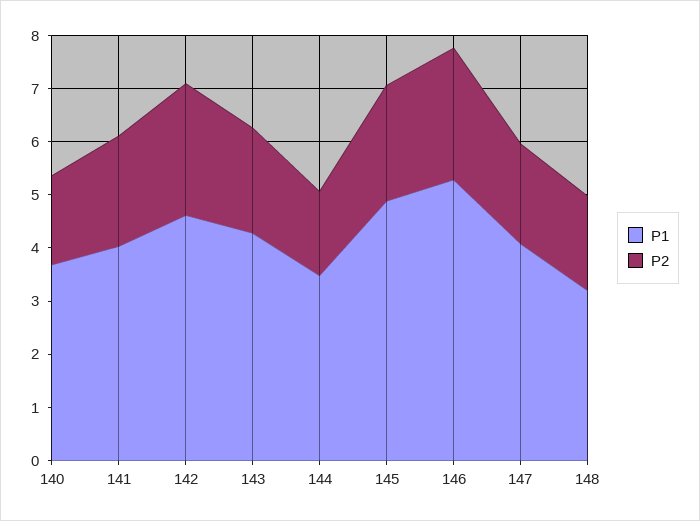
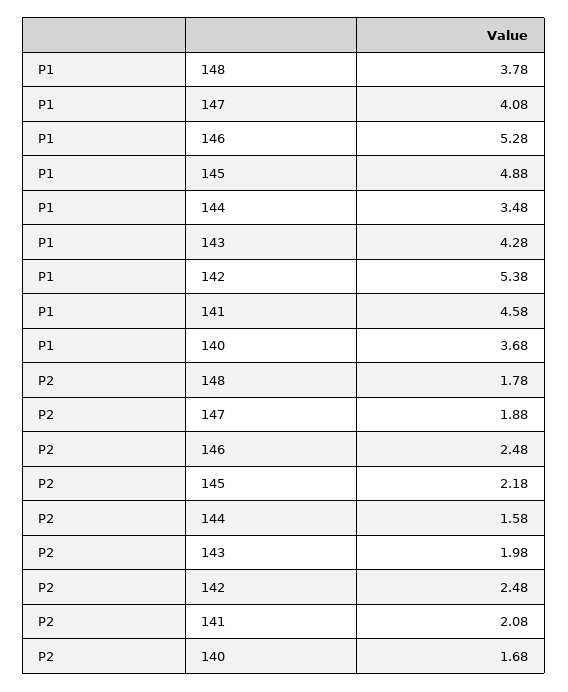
P1, 141: 4 -> 4.58
P1, 142: 4.6 -> 5.38
P1, 148: 3.2 -> 3.78

